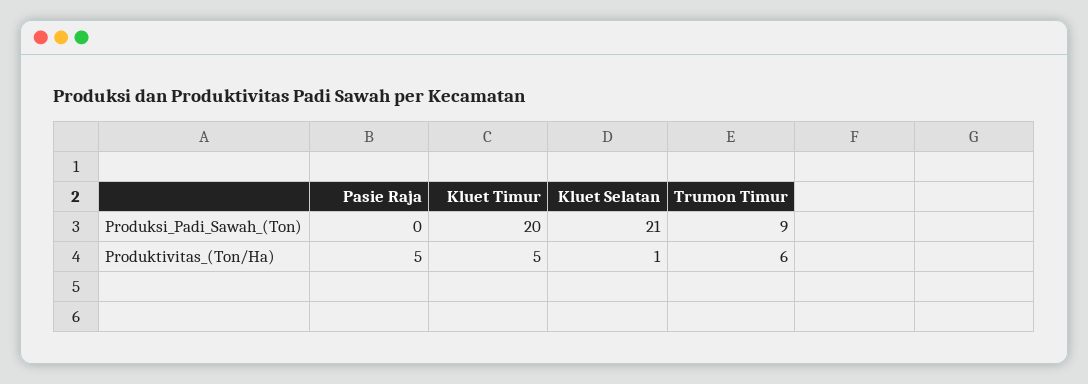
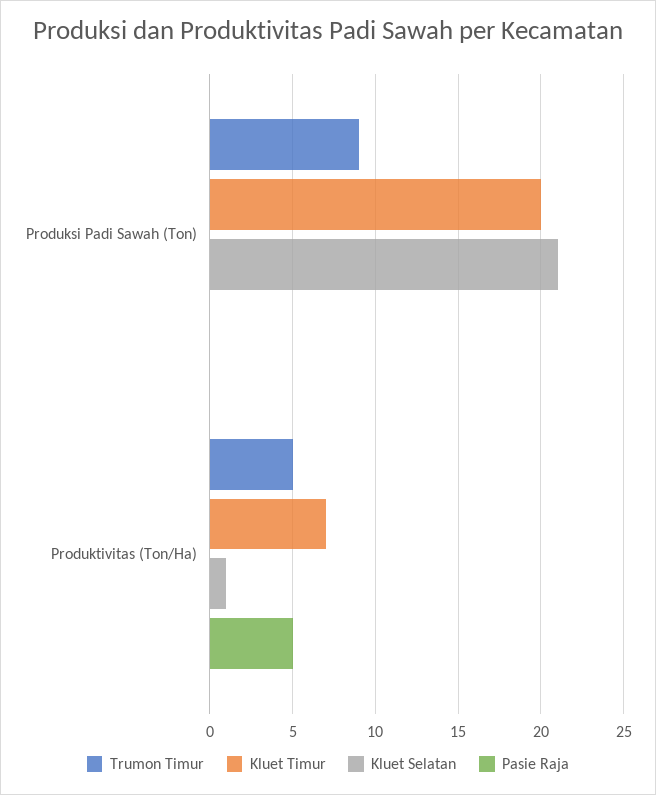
Kluet Timur, Produktivitas_(Ton/Ha): 5 -> 7
Trumon Timur, Produktivitas_(Ton/Ha): 6 -> 5

